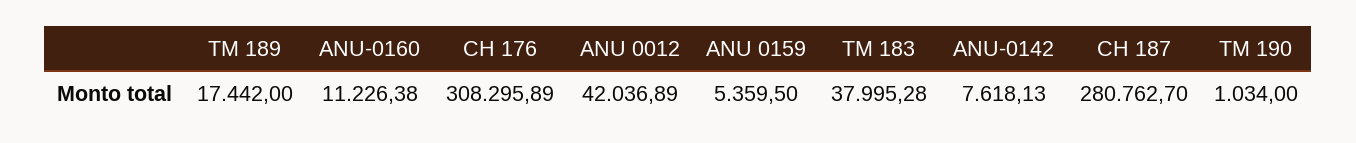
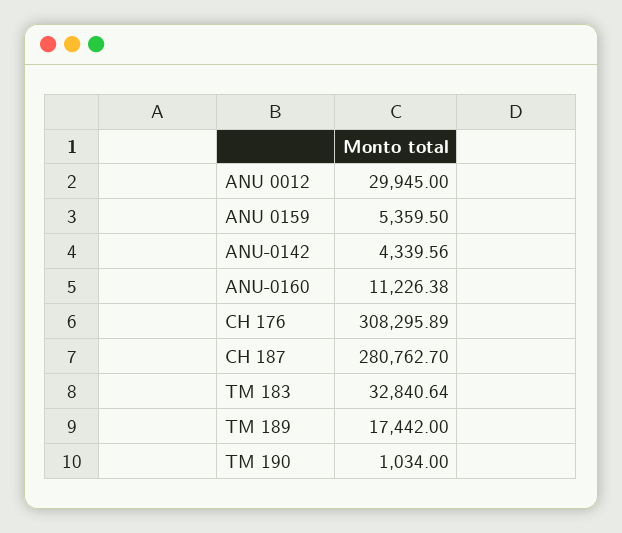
ANU 0012: 42036.89 -> 29945
TM 183: 37995.28 -> 32840.64
ANU-0142: 7618.13 -> 4339.56

